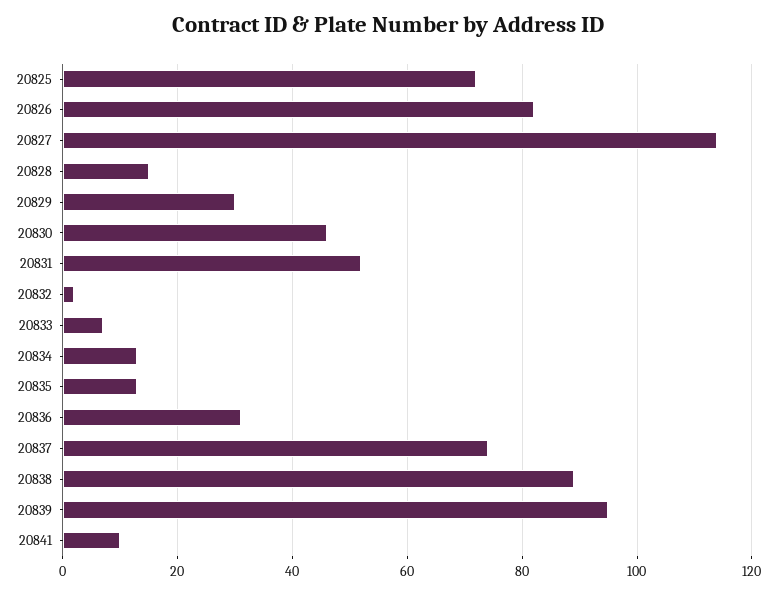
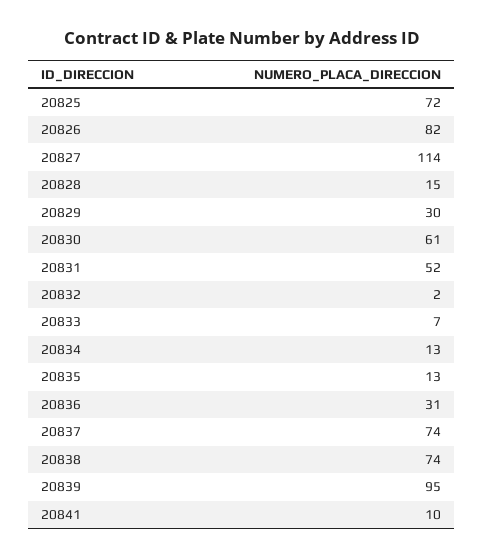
20830: 45 -> 61
20838: 90 -> 74

